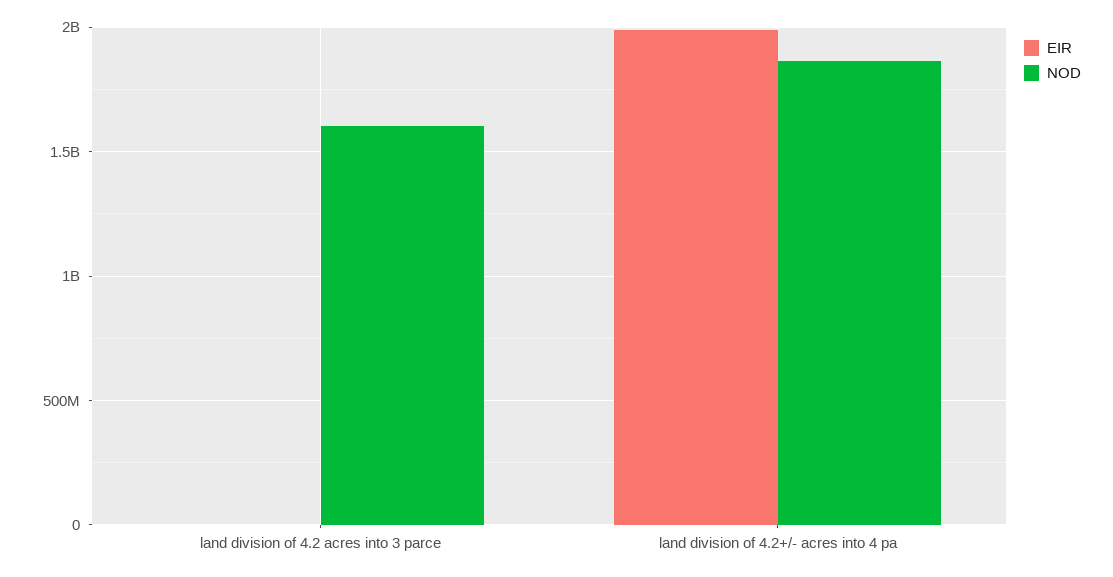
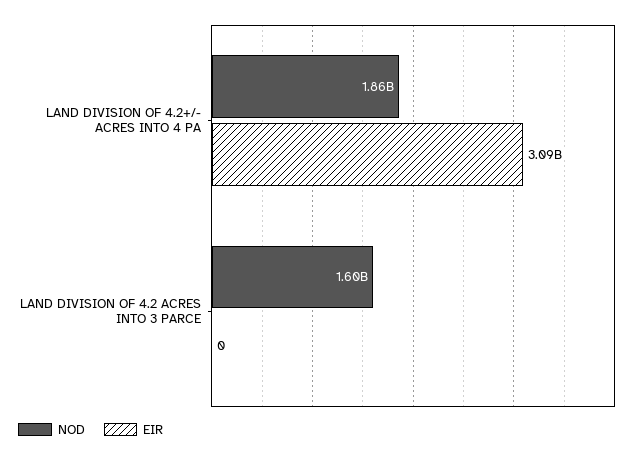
EIR, land division of 4.2+/- acres into 4 pa: 2000000000 -> 3090000000

